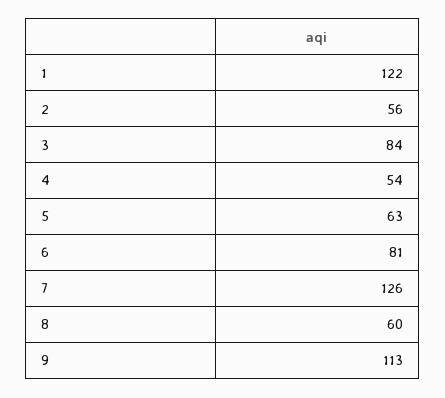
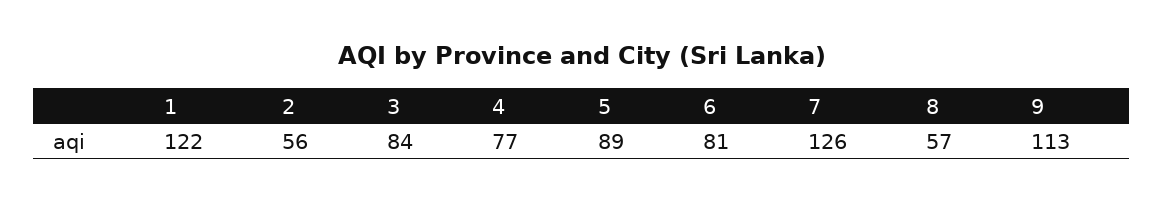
4: 54 -> 77
5: 63 -> 89
8: 60 -> 57

